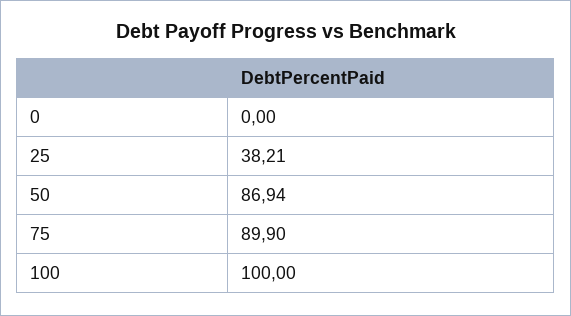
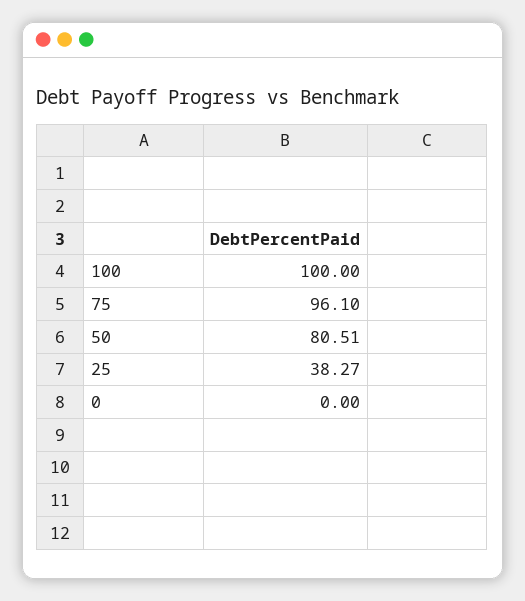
25: 38.21 -> 38.27
50: 86.94 -> 80.51
75: 89.9 -> 96.1

